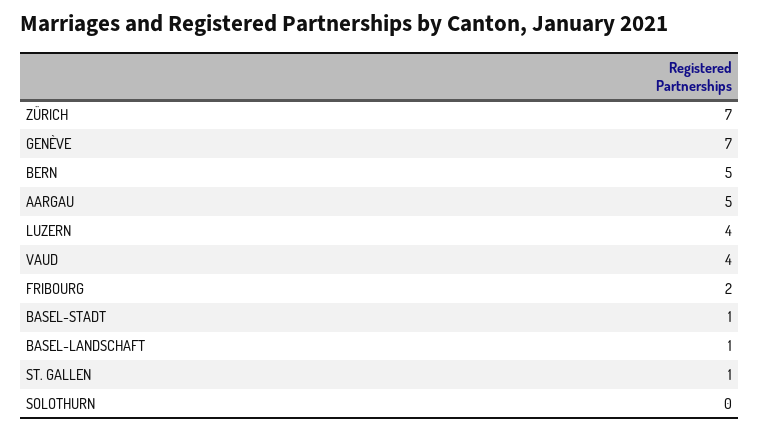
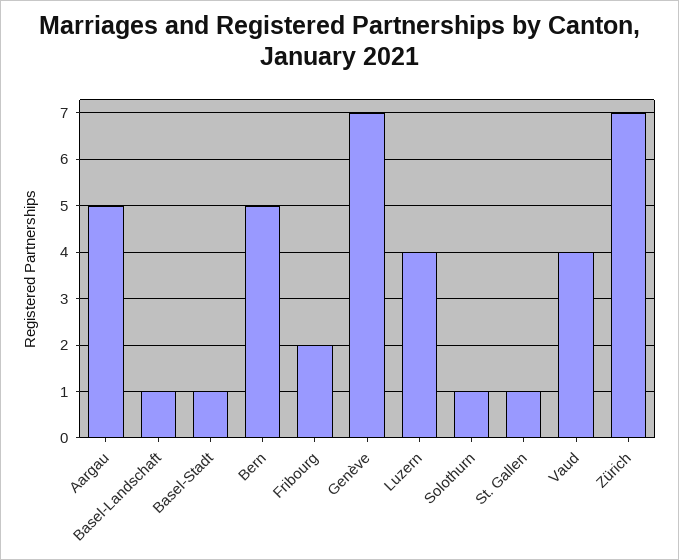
SOLOTHURN: 0 -> 1

